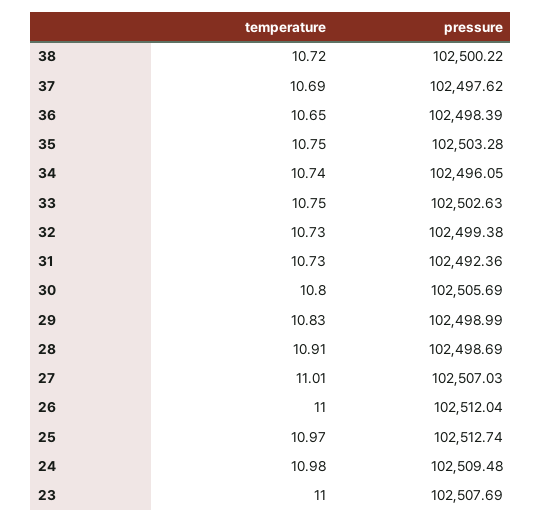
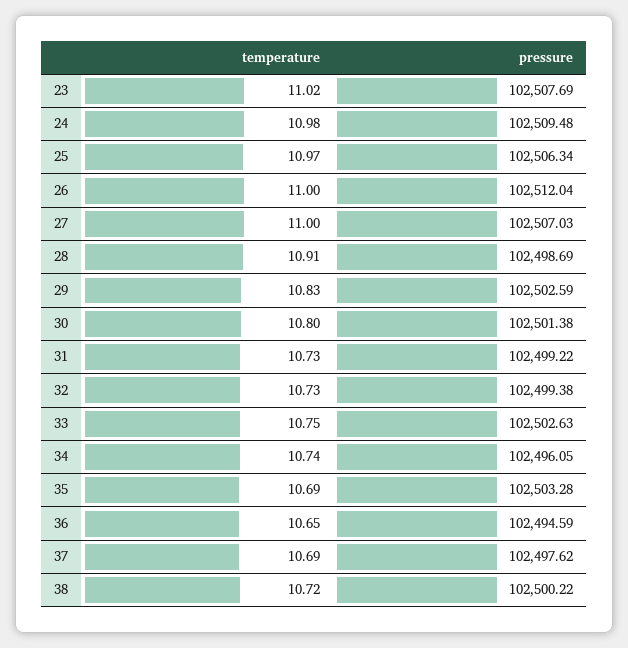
pressure, 36: 102498.39 -> 102494.59
temperature, 35: 10.75 -> 10.69
pressure, 31: 102492.36 -> 102499.22
pressure, 30: 102505.69 -> 102501.38
pressure, 29: 102498.99 -> 102502.59
temperature, 27: 11.01 -> 11
pressure, 25: 102512.74 -> 102506.34
temperature, 23: 11 -> 11.02

